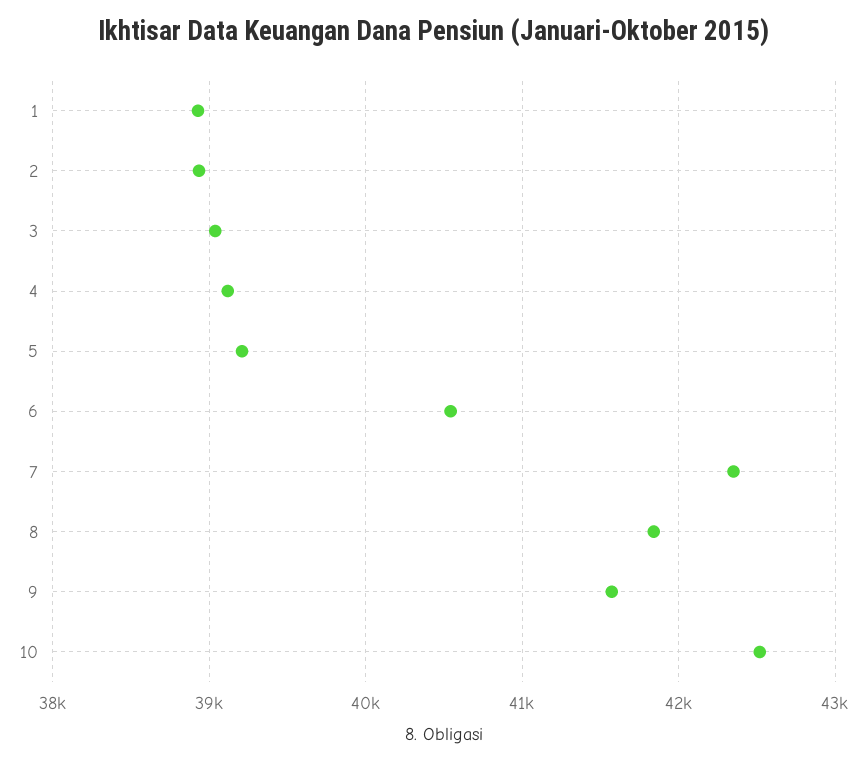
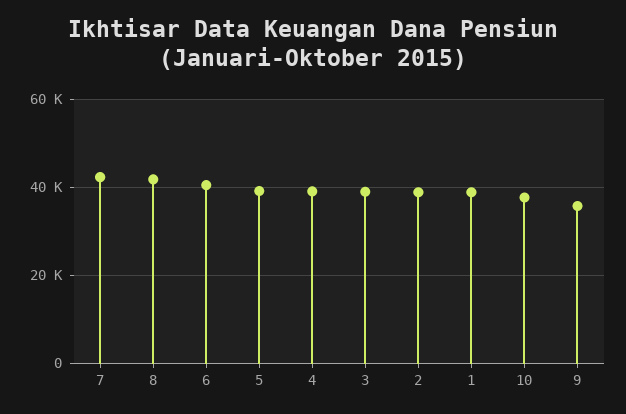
9: 41600 -> 36000
10: 42500 -> 38000

